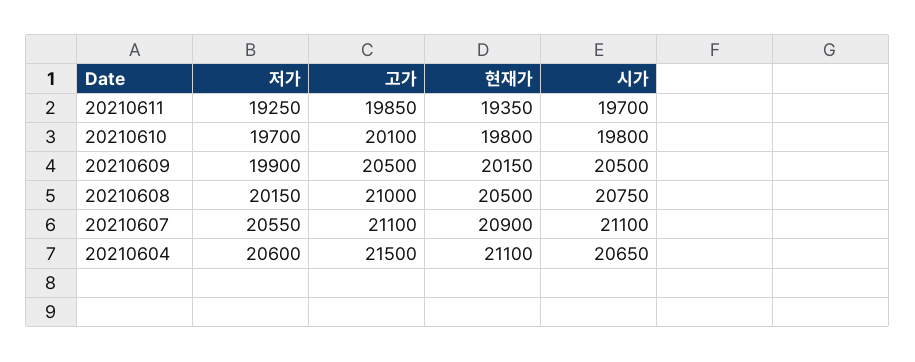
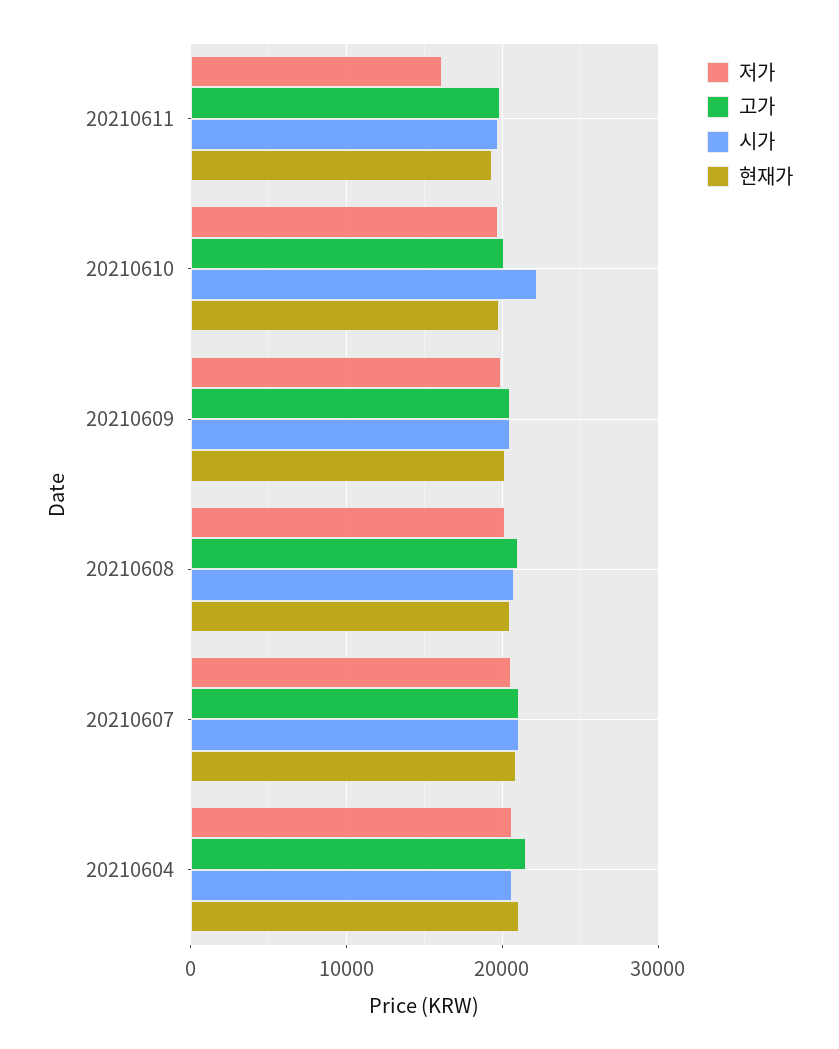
저가, 20210611: 19250 -> 16000
시가, 20210610: 19800 -> 22000

